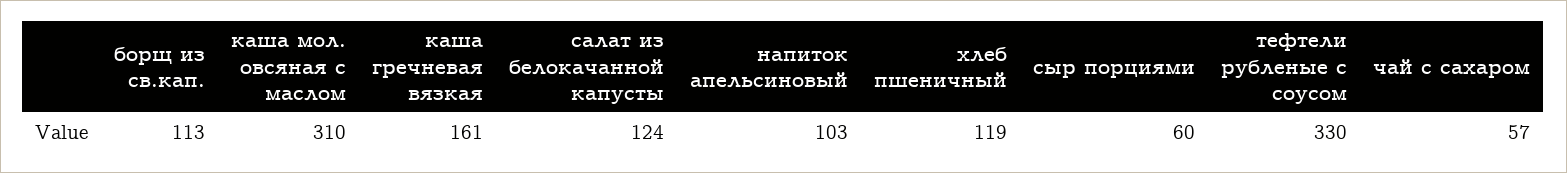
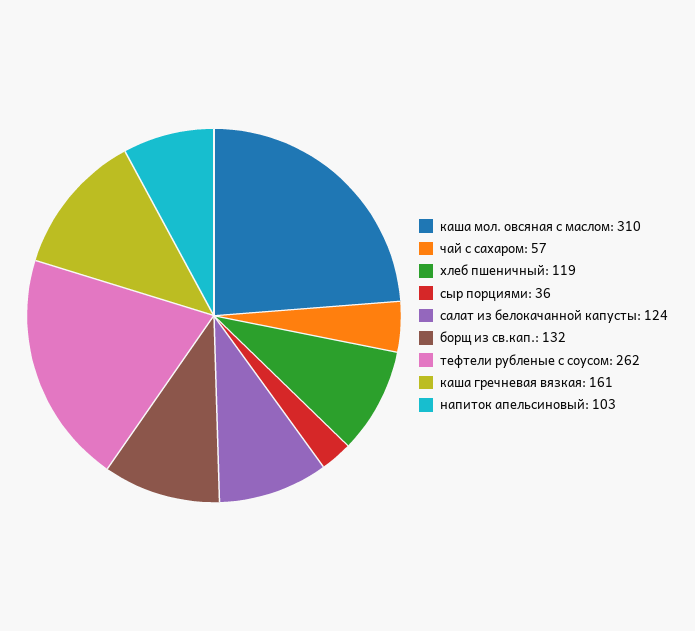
борщ из св.кап.: 113 -> 132
сыр порциями: 60 -> 36
тефтели рубленые с соусом: 330 -> 262

